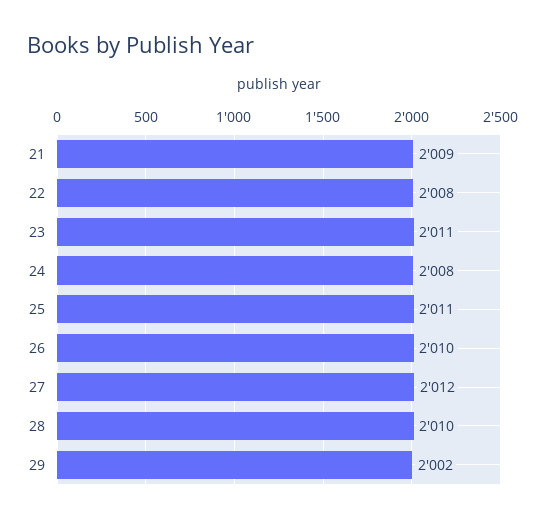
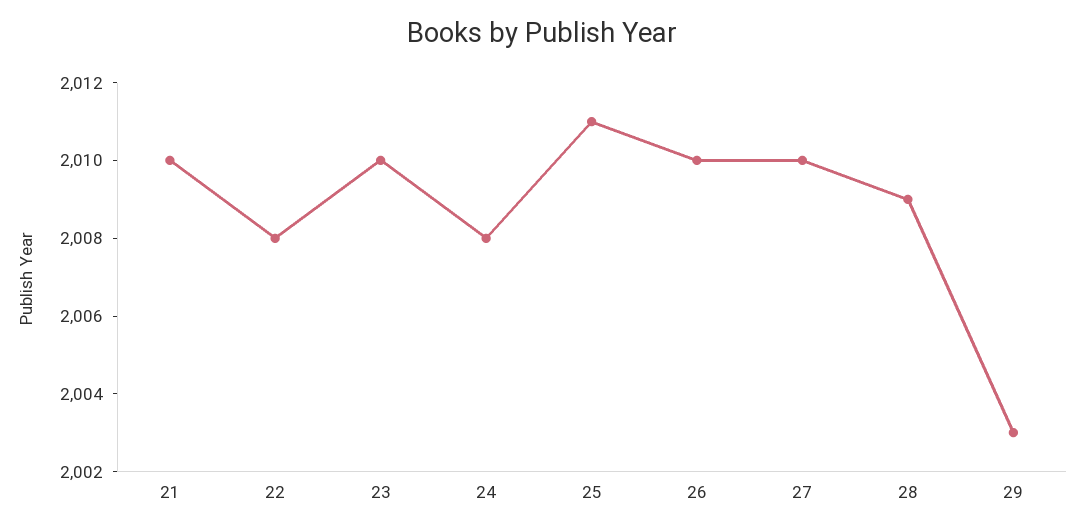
21: 2009 -> 2010
23: 2011 -> 2010
27: 2012 -> 2010
28: 2010 -> 2009
29: 2002 -> 2003

